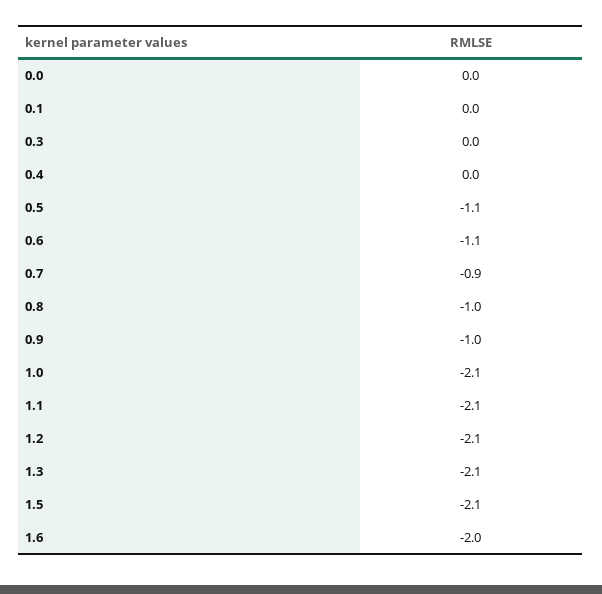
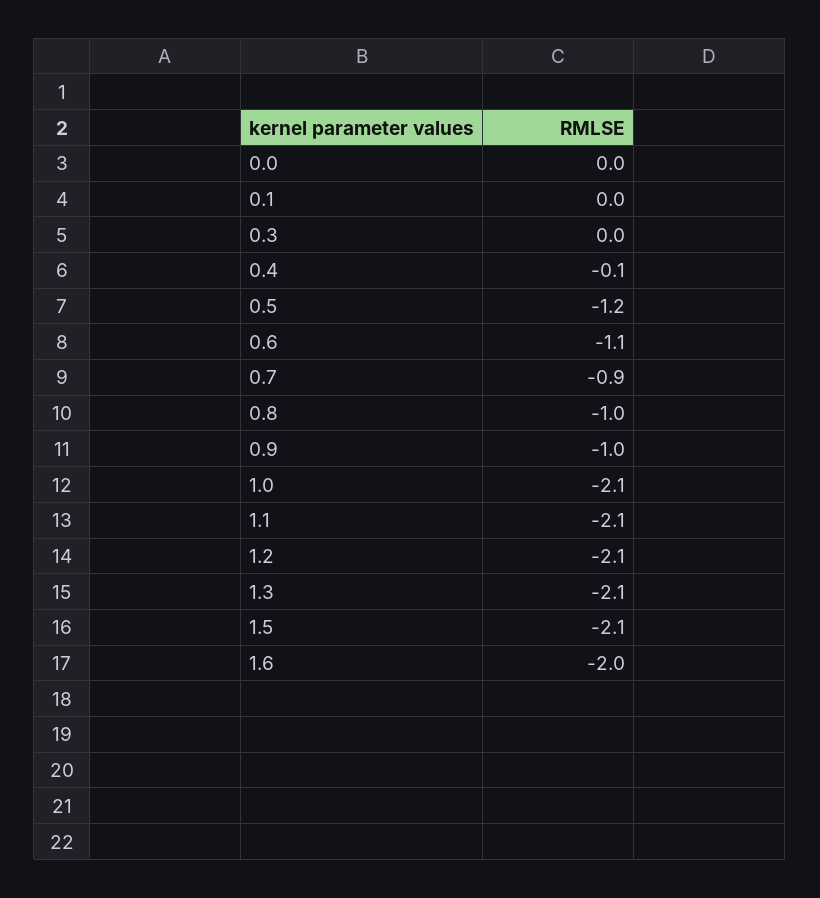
0.4: 0 -> -0.1
0.5: -1.1 -> -1.2

